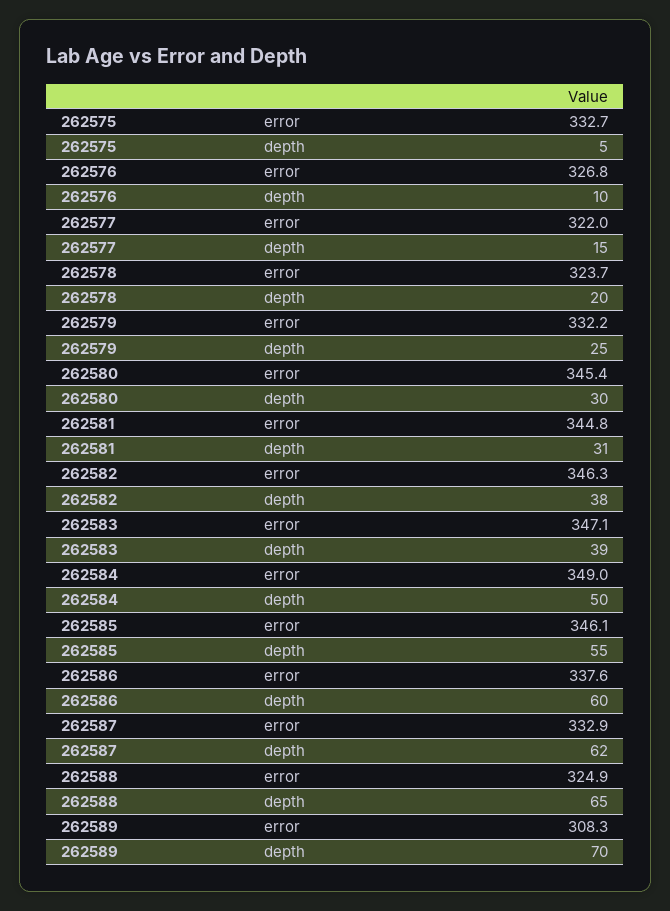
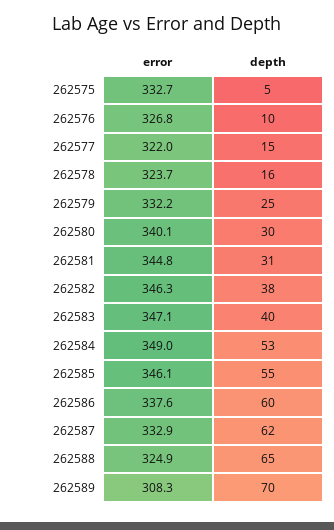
262578, depth: 20 -> 16
262580, error: 345.4 -> 340.1
262583, depth: 39 -> 40
262584, depth: 50 -> 53

